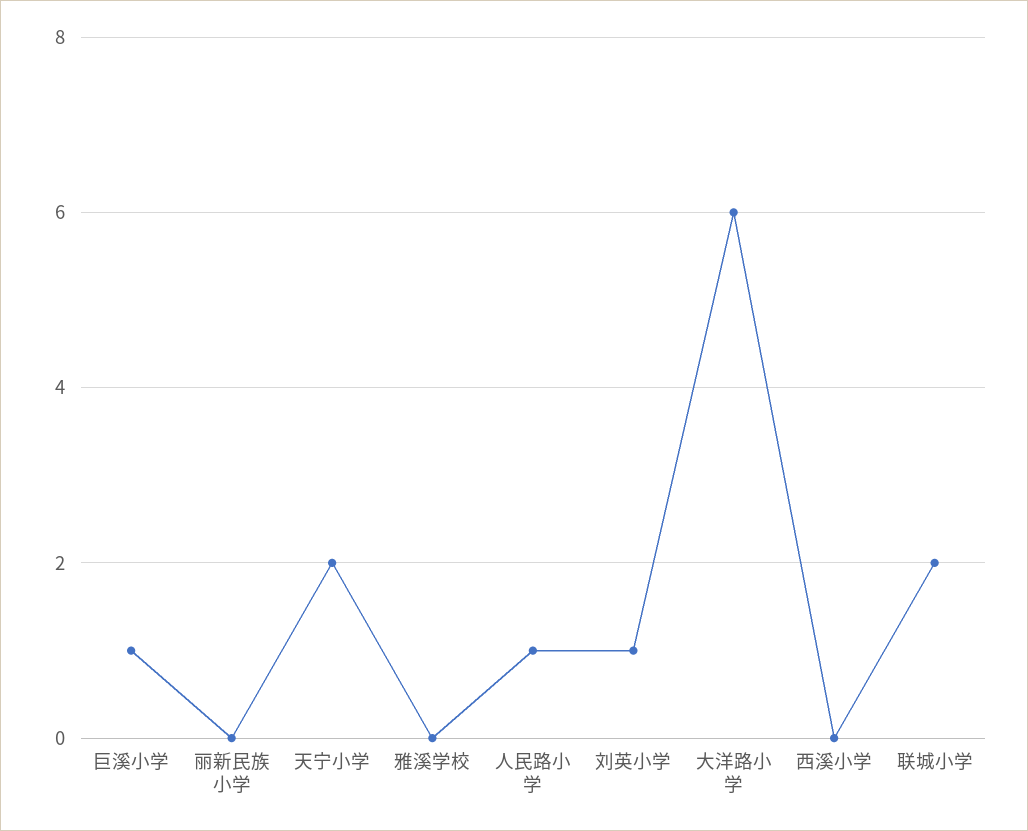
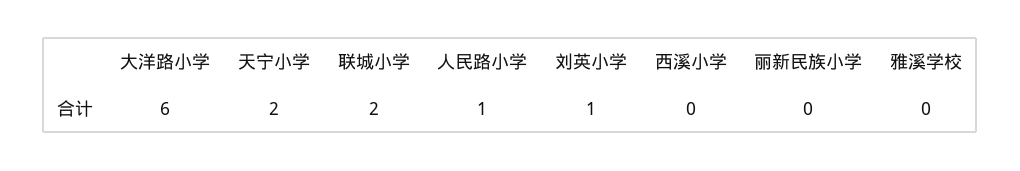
巨溪小学: 1 -> none

